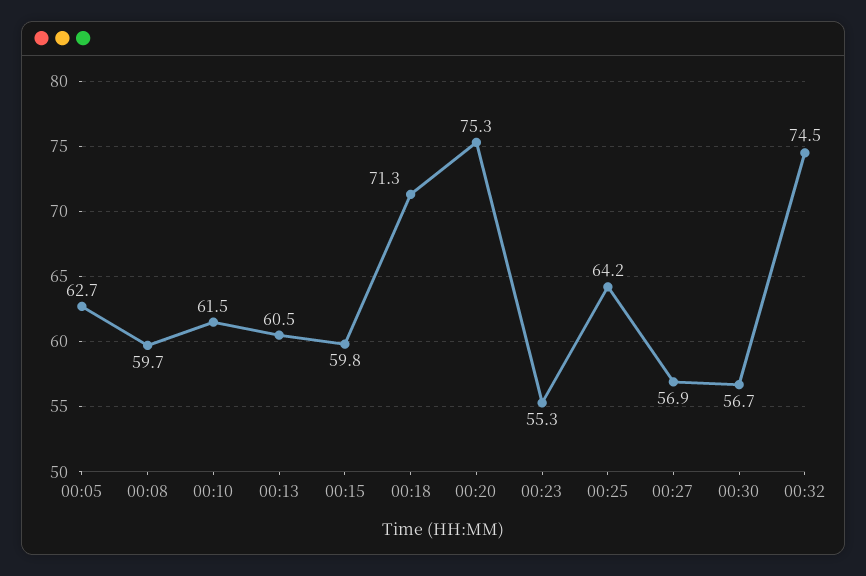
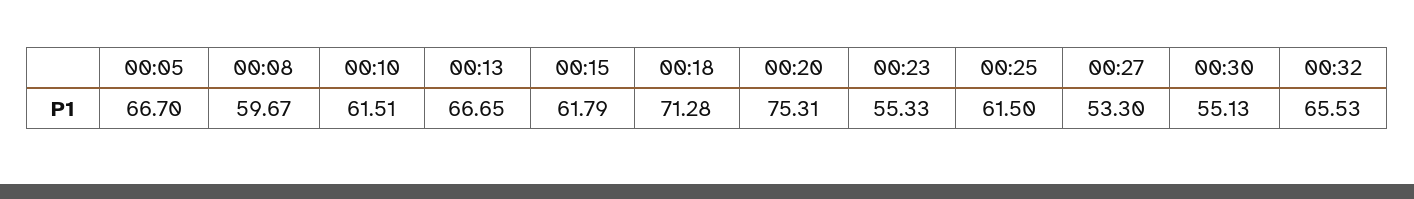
00:05: 62.7 -> 66.7
00:13: 60.5 -> 66.65
00:15: 59.8 -> 61.79
00:25: 64.2 -> 61.5
00:27: 56.9 -> 53.3
00:30: 56.7 -> 55.13
00:32: 74.5 -> 65.53

